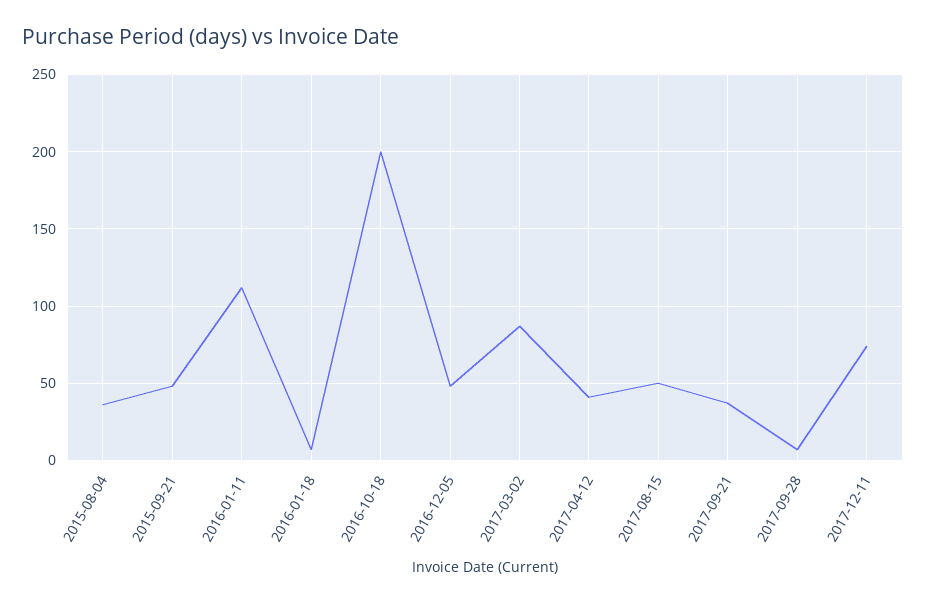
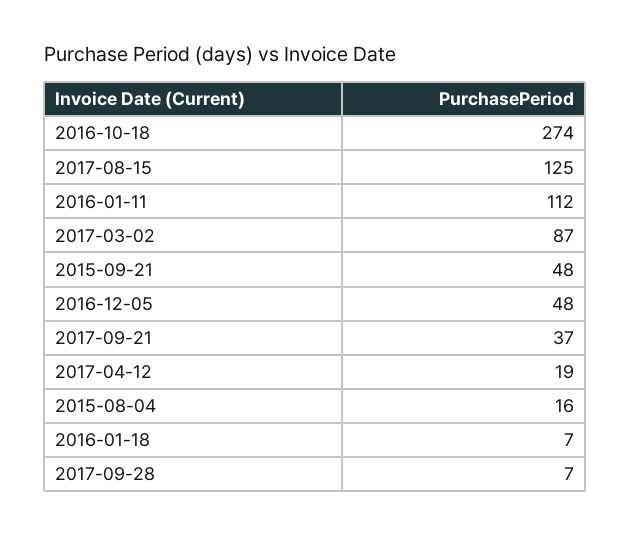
2015-08-04: 35 -> 16
2016-10-18: 200 -> 274
2017-04-12: 40 -> 19
2017-08-15: 50 -> 125
2017-12-11: 75 -> none

